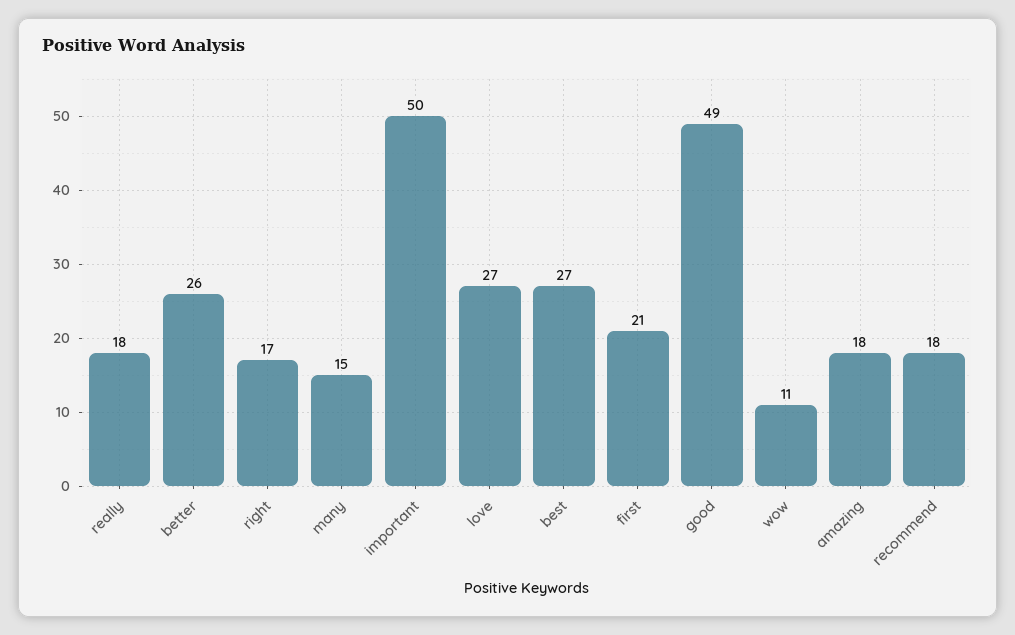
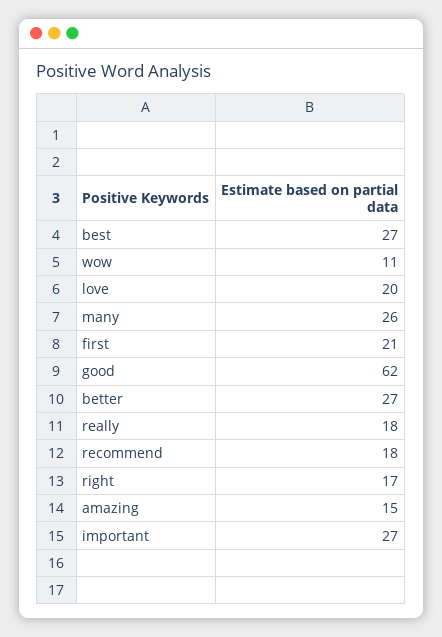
better: 26 -> 27
many: 15 -> 26
important: 50 -> 27
love: 27 -> 20
good: 49 -> 62
amazing: 18 -> 15

